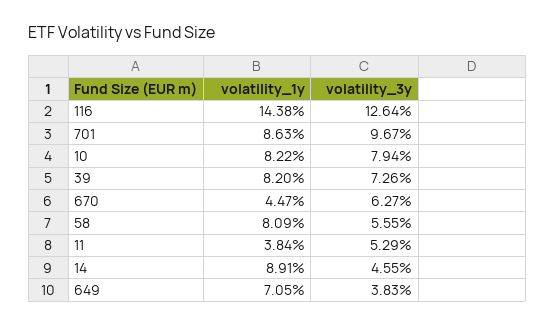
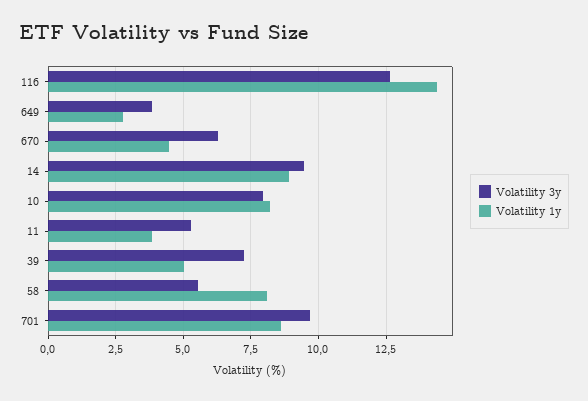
volatility_1y, 39: 8.2 -> 5
volatility_3y, 14: 4.55 -> 9.5
volatility_1y, 649: 7.05 -> 2.75

